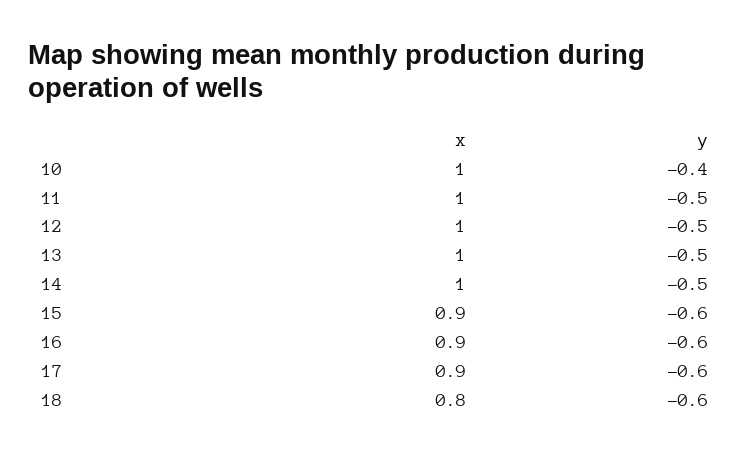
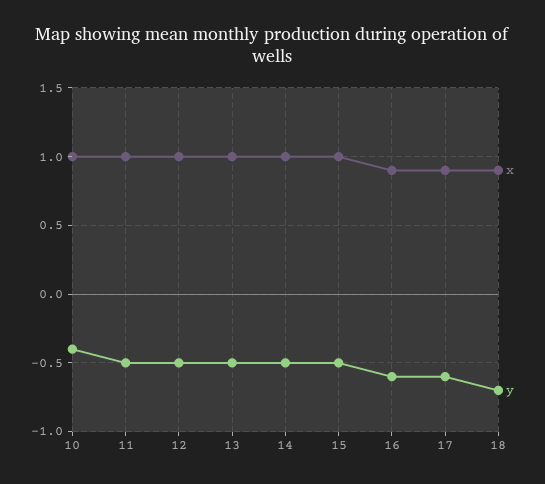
x, 15: 0.9 -> 1
y, 15: -0.6 -> -0.5
x, 18: 0.8 -> 0.9
y, 18: -0.6 -> -0.7

